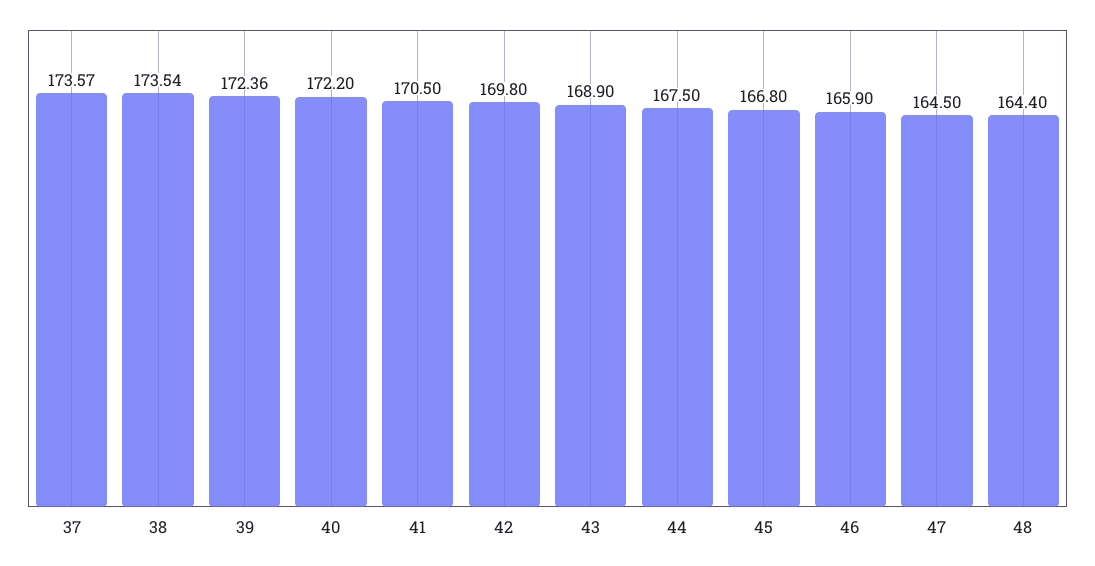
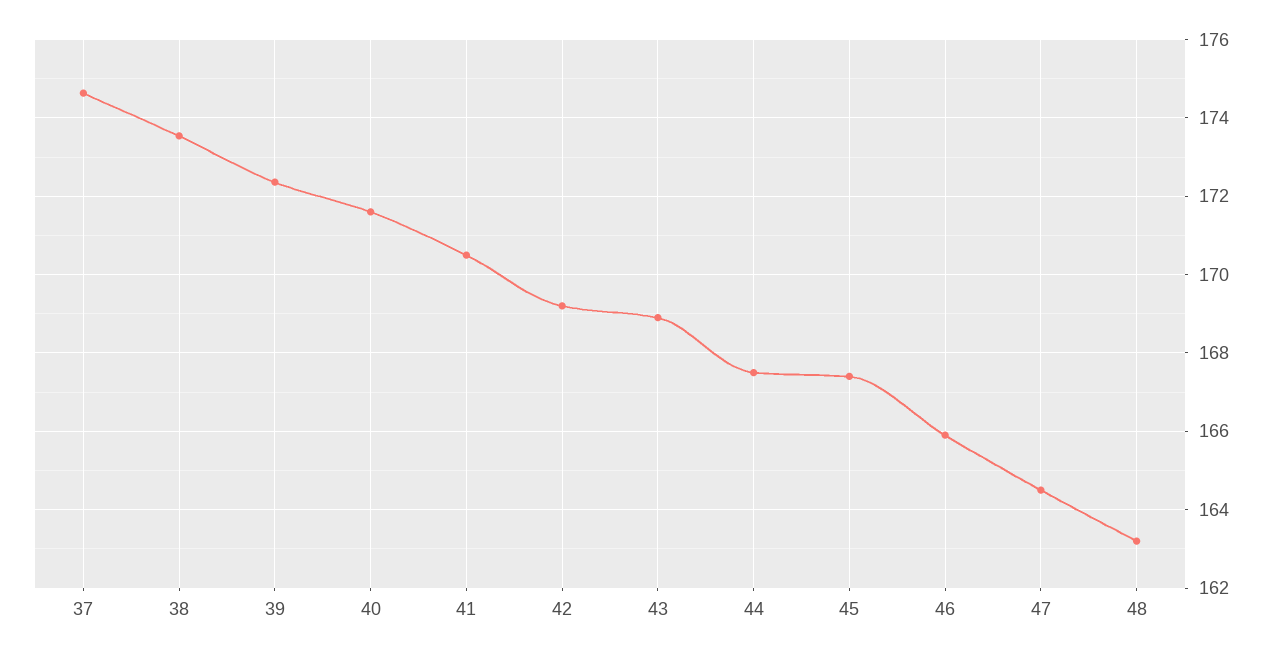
37: 173.57 -> 174.6
40: 172.2 -> 171.6
42: 169.8 -> 169.2
45: 166.8 -> 167.4
48: 164.4 -> 163.2

